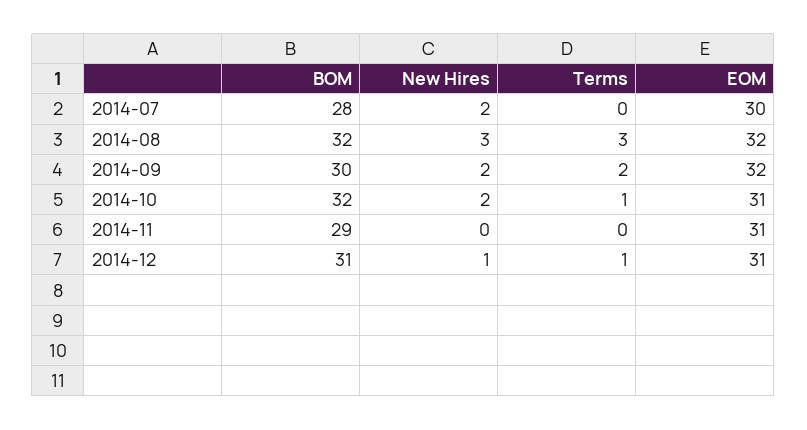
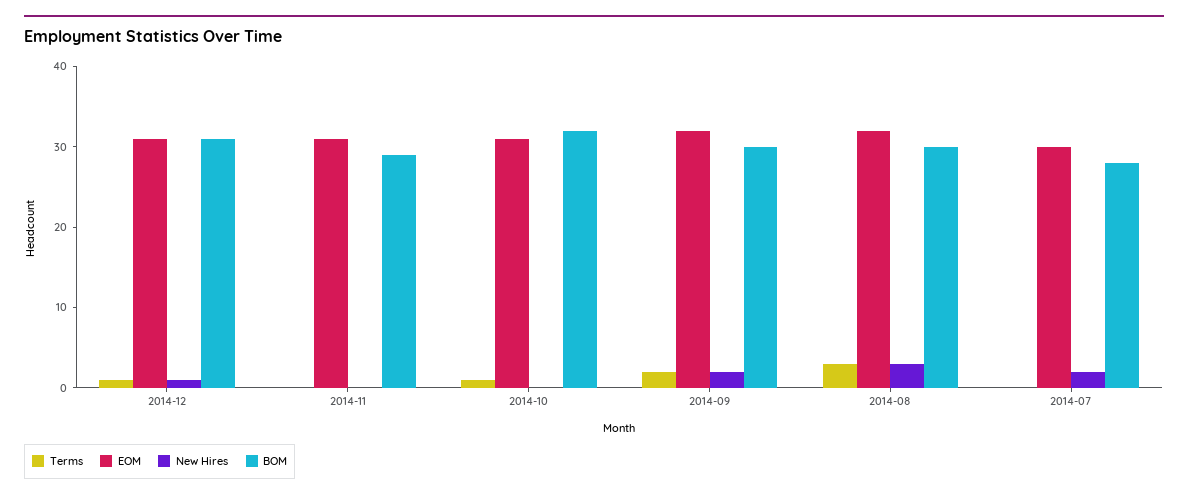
BOM, 2014-08: 32 -> 30
New Hires, 2014-10: 2 -> 0

